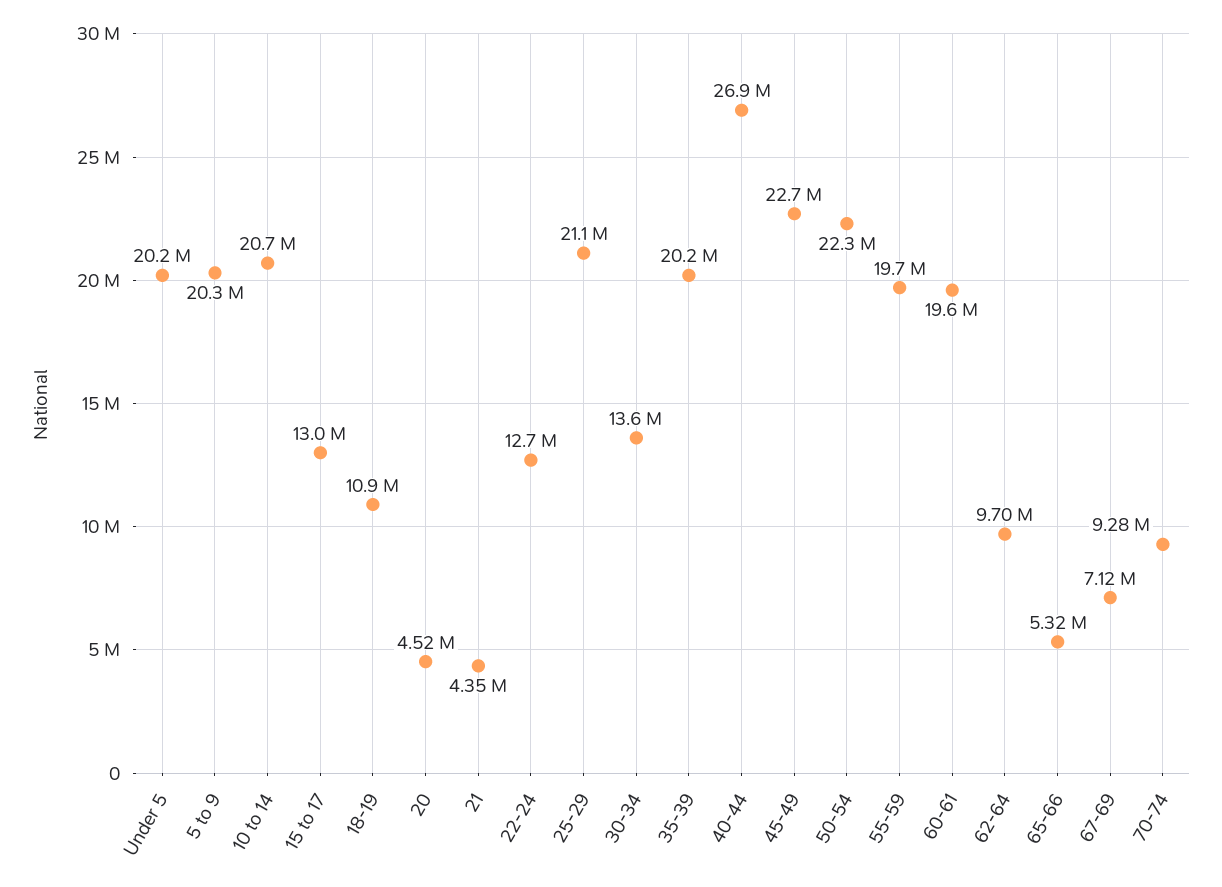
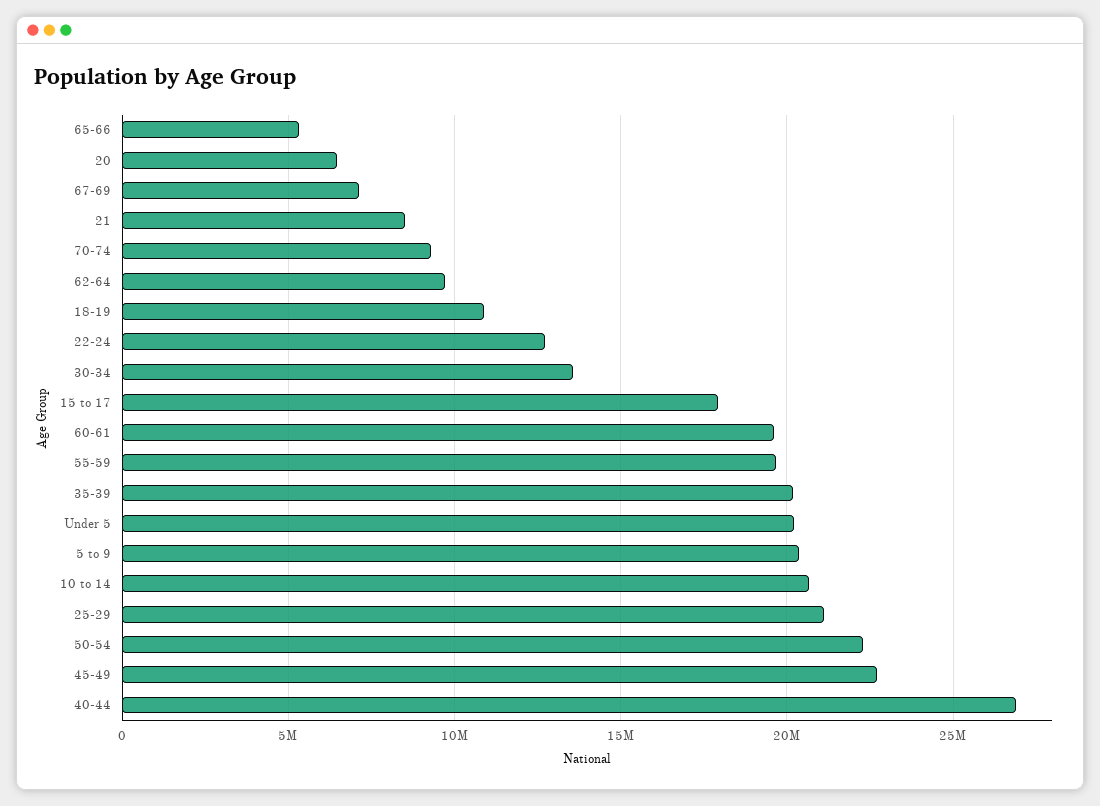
15 to 17: 13000000 -> 18000000
20: 4520000 -> 6500000
21: 4350000 -> 8500000

